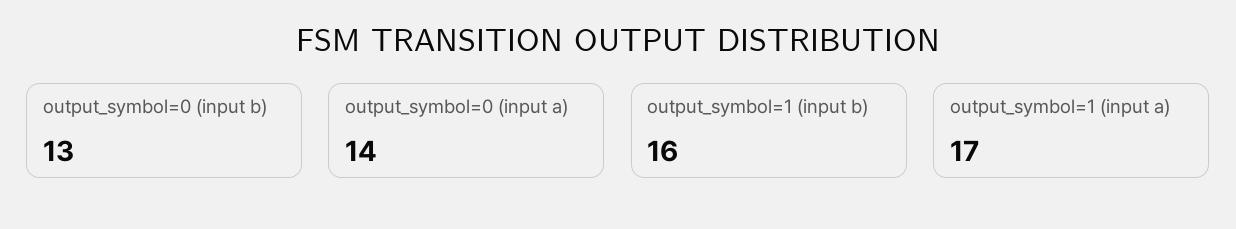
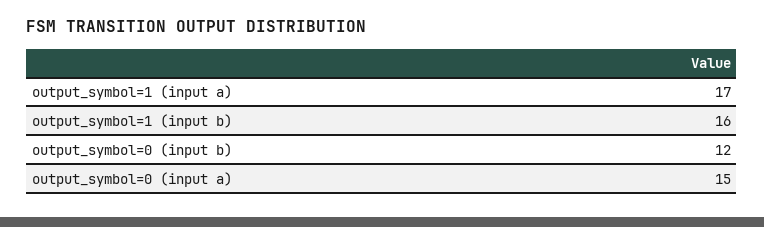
output_symbol=0 (input b): 13 -> 12
output_symbol=0 (input a): 14 -> 15

